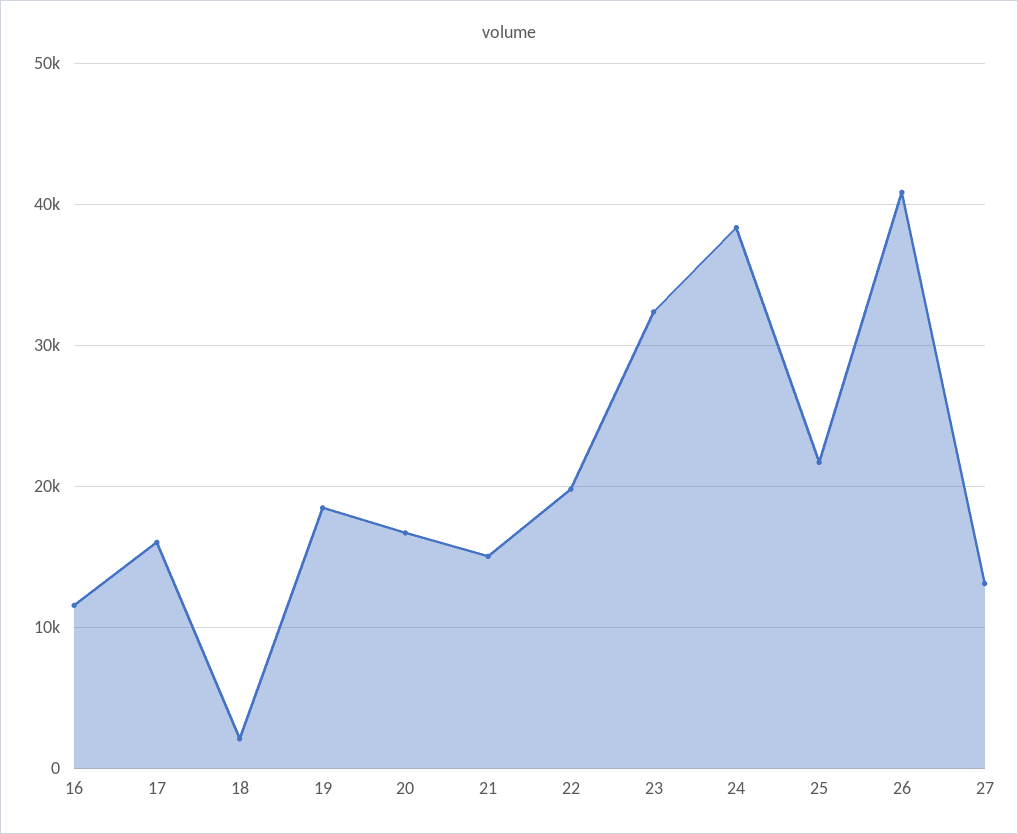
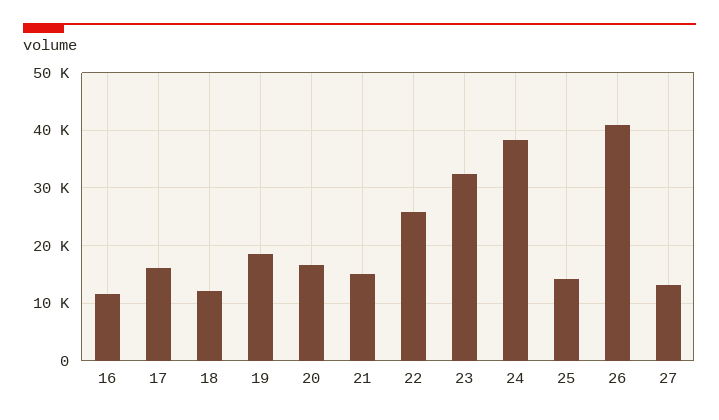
18: 2000 -> 12000
22: 20000 -> 26000
25: 22000 -> 14000

